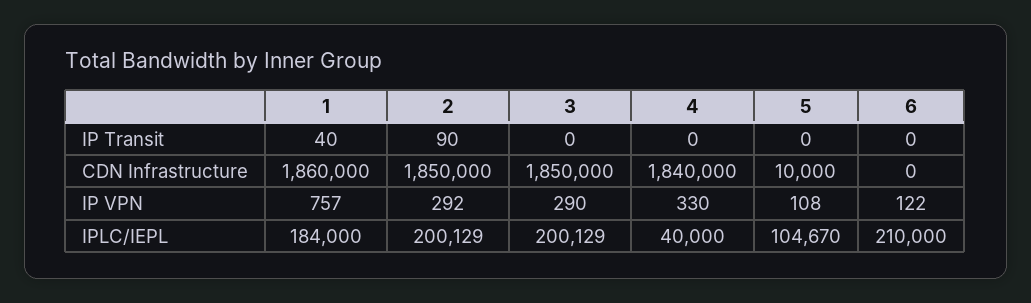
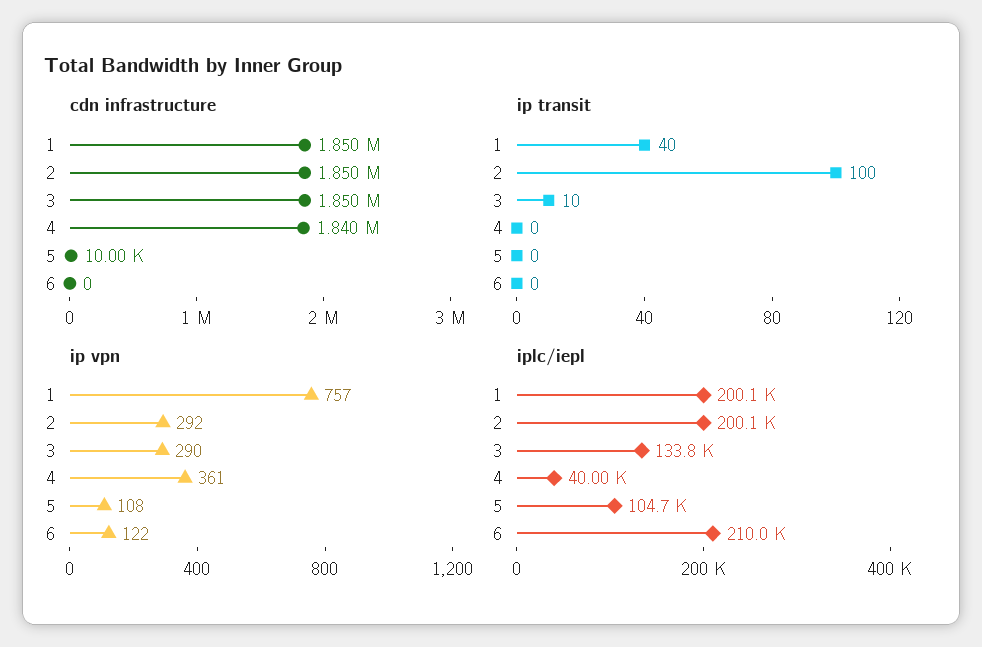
IP Transit, 2: 90 -> 100
IP Transit, 3: 0 -> 10
CDN Infrastructure, 1: 1860000 -> 1850000
IP VPN, 4: 330 -> 361
IPLC/IEPL, 1: 184000 -> 200100
IPLC/IEPL, 3: 200129 -> 133800

